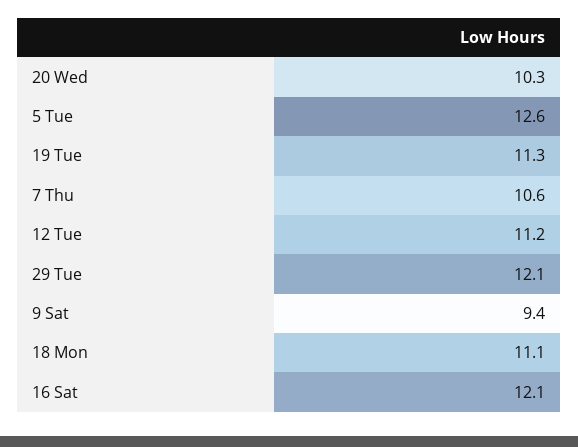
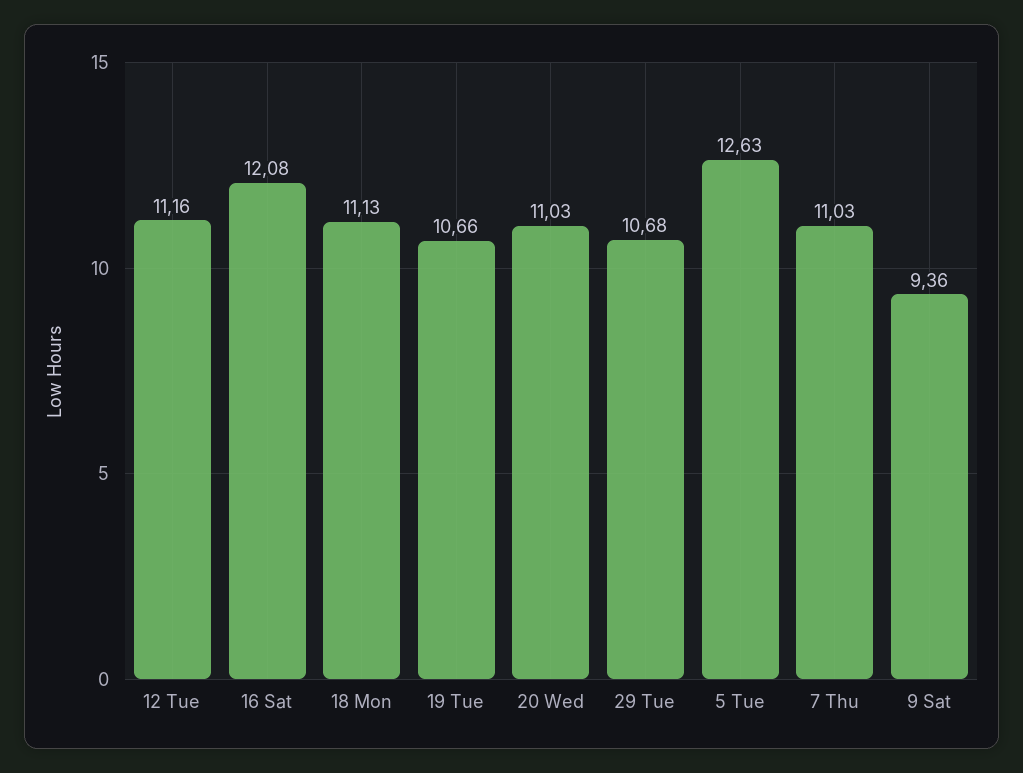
20 Wed: 10.3 -> 11.03
19 Tue: 11.3 -> 10.66
7 Thu: 10.6 -> 11.03
29 Tue: 12.1 -> 10.68

